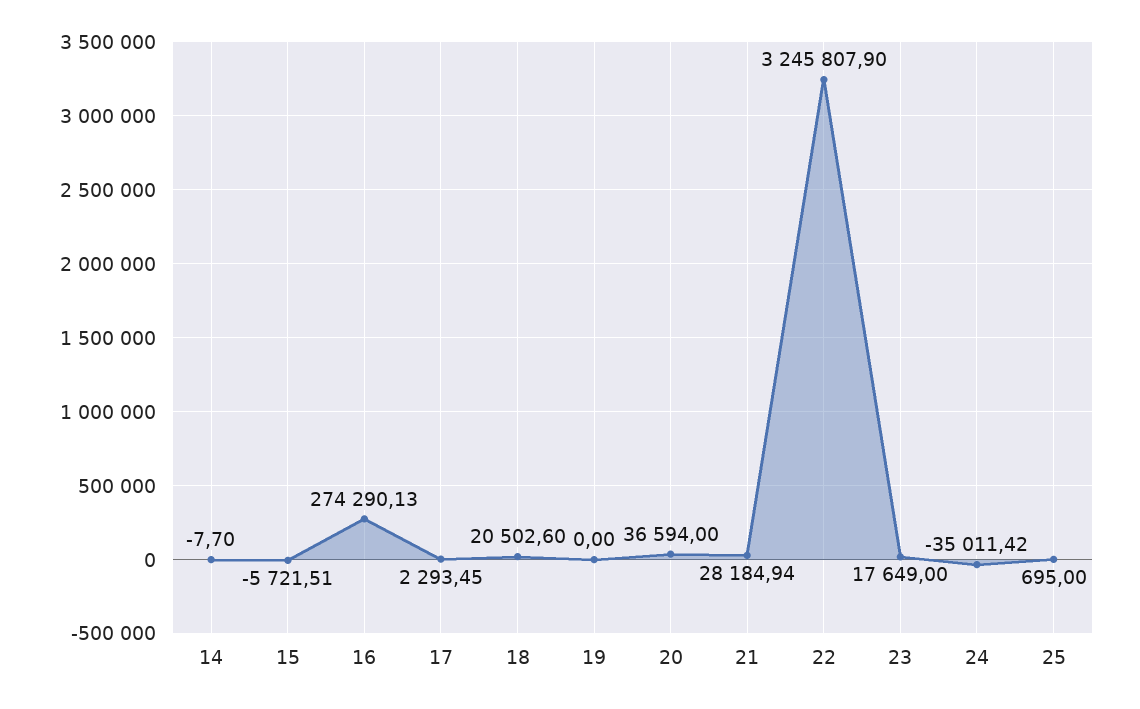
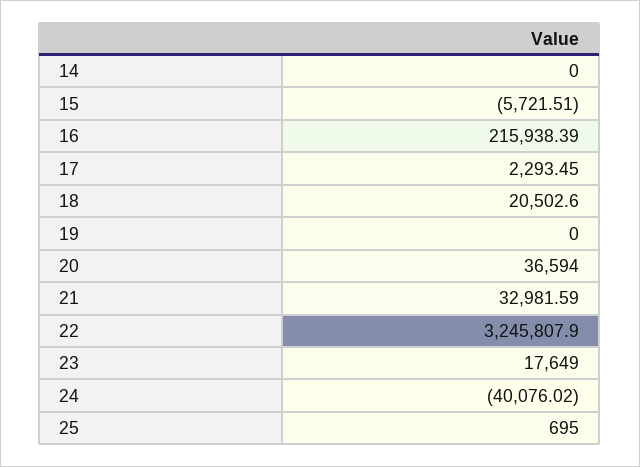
14: -7.7 -> 0
16: 274290.13 -> 215938.39
21: 28184.94 -> 32981.59
24: -35011.42 -> -40076.02

